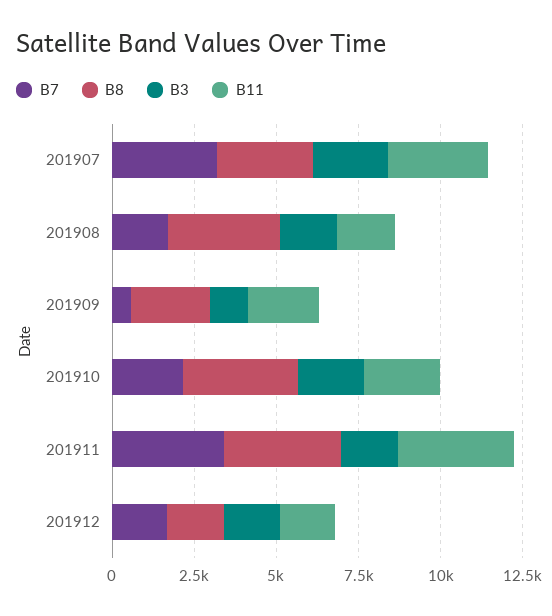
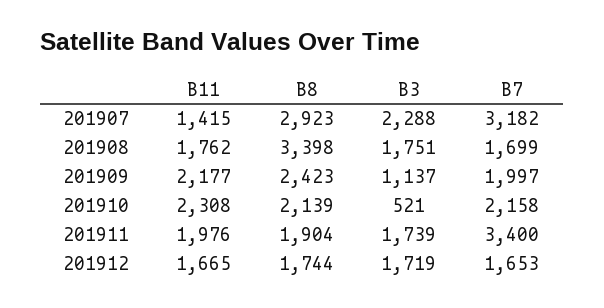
B11, 201907: 3000 -> 1415
B7, 201909: 500 -> 1997
B8, 201910: 3500 -> 2139
B3, 201910: 2000 -> 521
B8, 201911: 3500 -> 1904
B11, 201911: 3500 -> 1976

